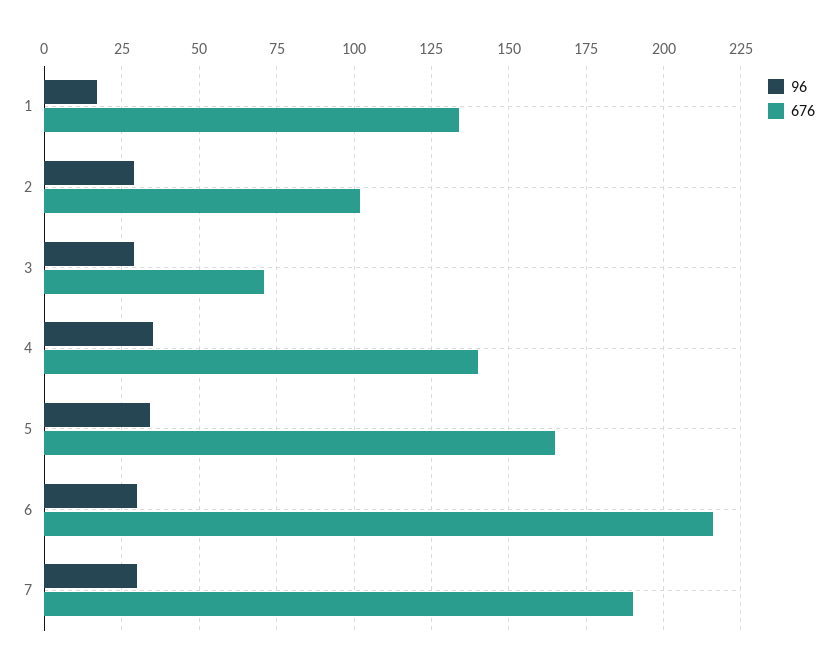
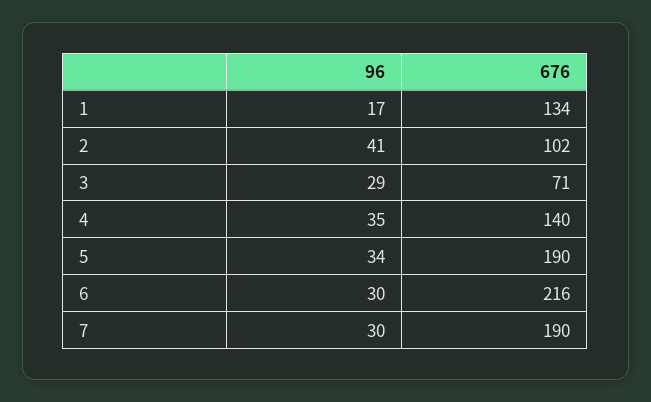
96, 2: 30 -> 41
676, 5: 165 -> 190

